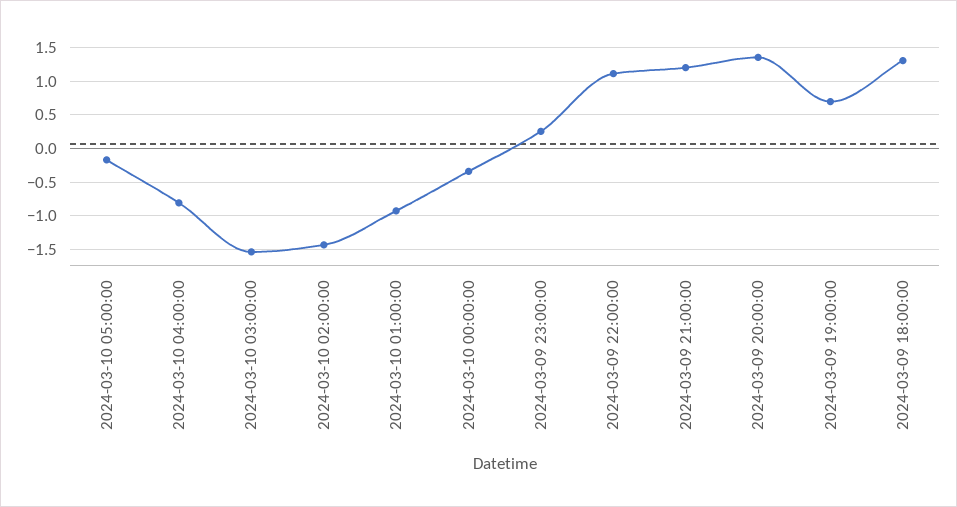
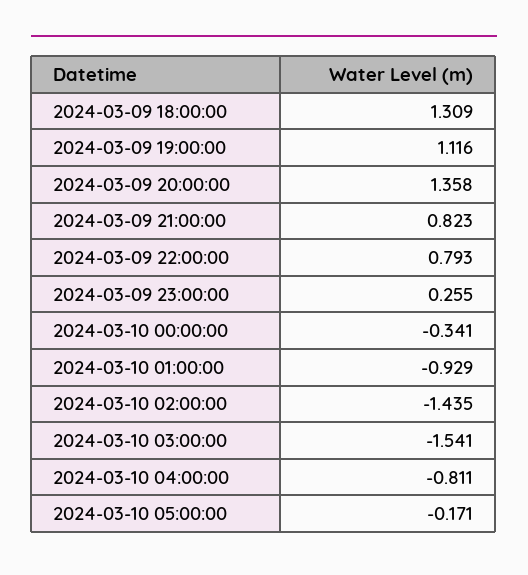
2024-03-09 22:00:00: 1.1 -> 0.793
2024-03-09 21:00:00: 1.2 -> 0.823
2024-03-09 19:00:00: 0.7 -> 1.116

